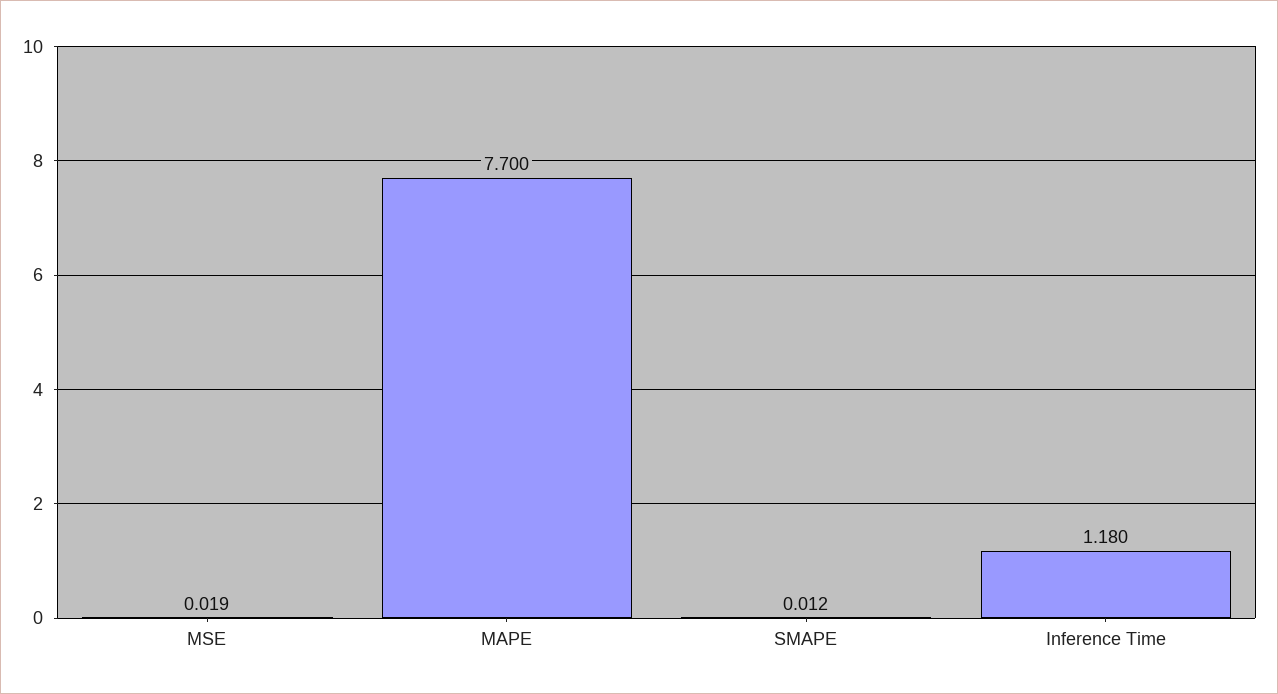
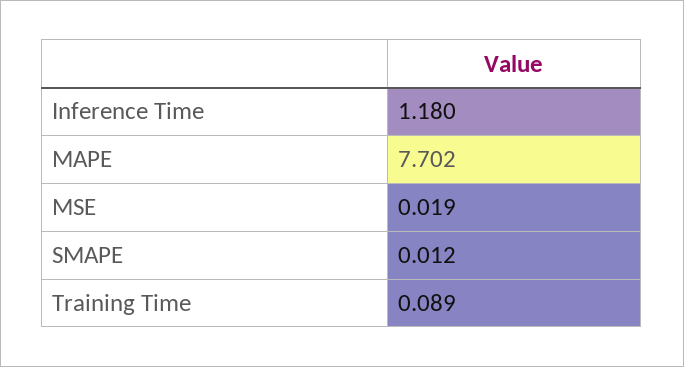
MAPE: 7.7 -> 7.702
Training Time: none -> 0.089

